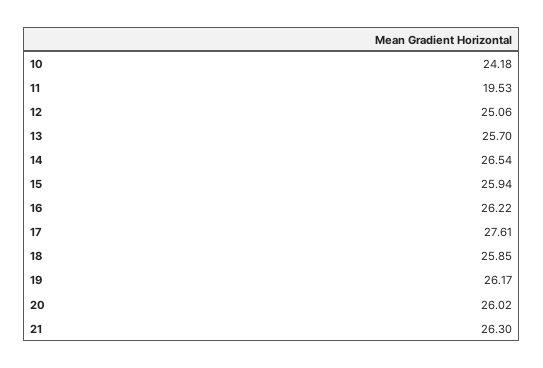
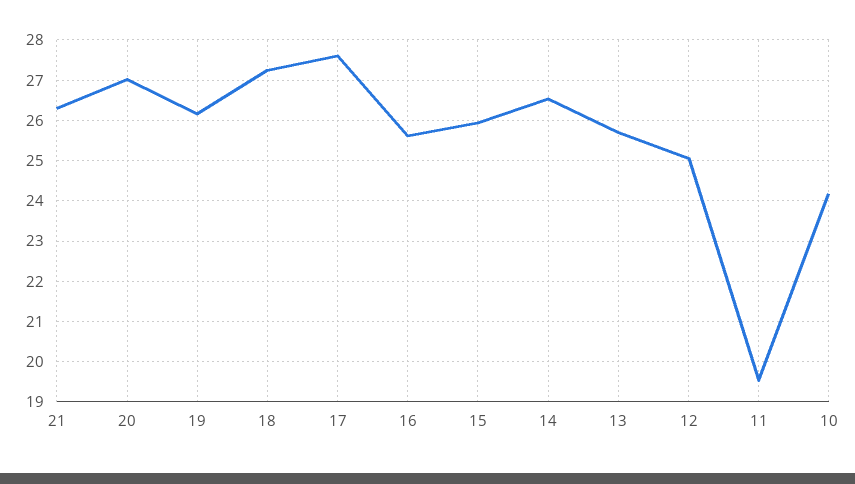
16: 26.22 -> 25.6
18: 25.85 -> 27.2
20: 26.02 -> 27

